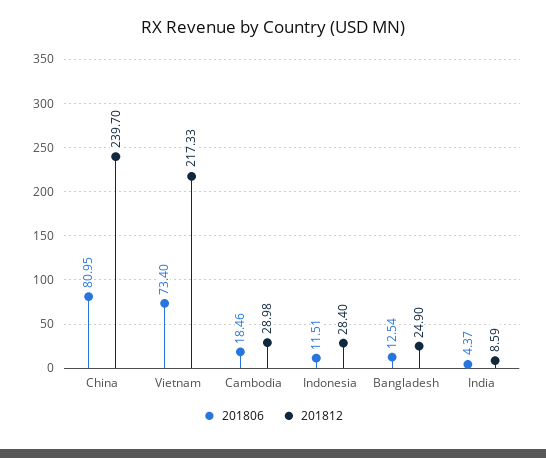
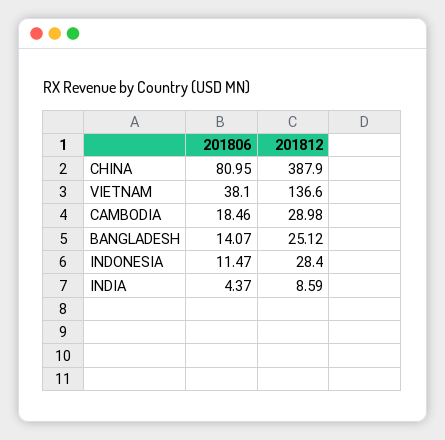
201812, China: 239.7 -> 387.9
201806, Vietnam: 73.4 -> 38.1
201812, Vietnam: 217.33 -> 136.6
201806, Indonesia: 11.51 -> 11.47
201806, Bangladesh: 12.54 -> 14.07
201812, Bangladesh: 24.9 -> 25.12

